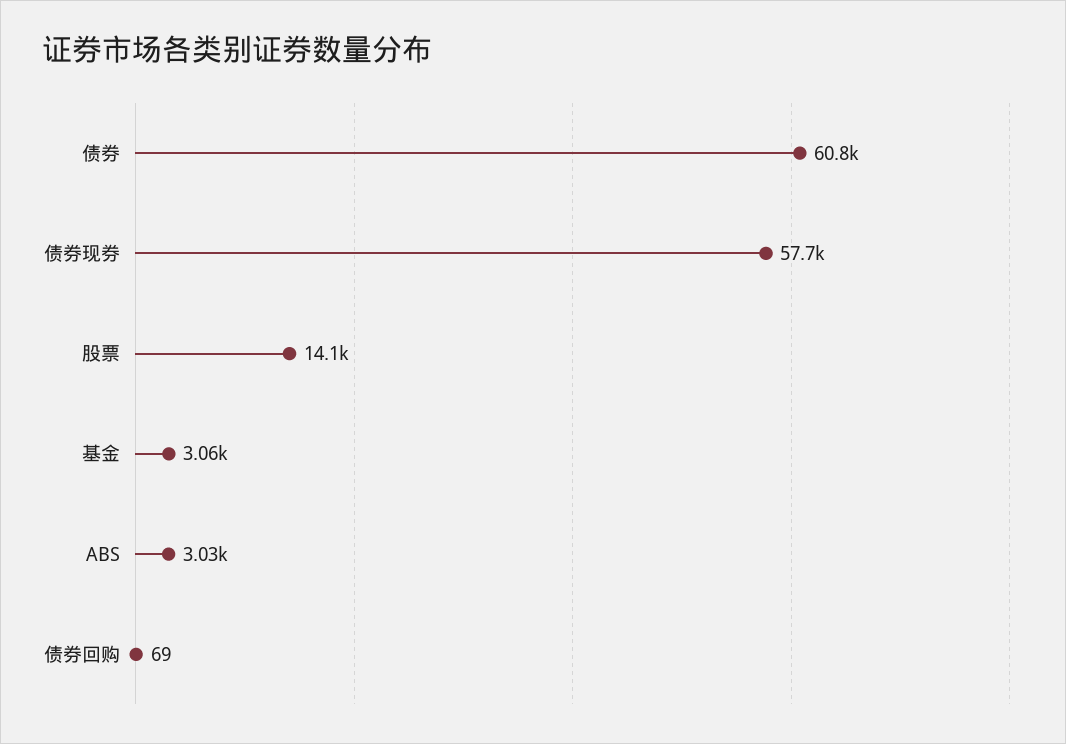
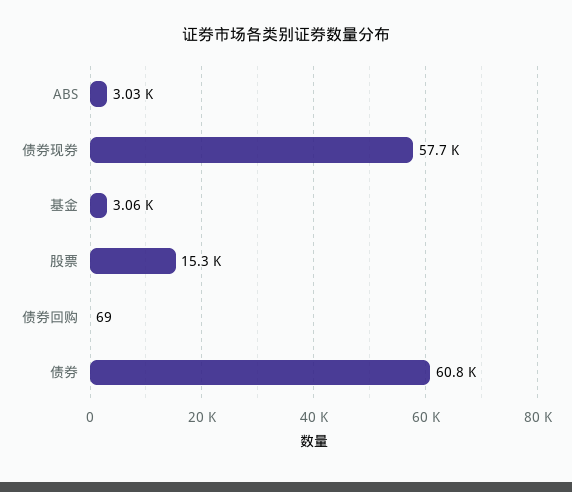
股票: 14100 -> 15300

